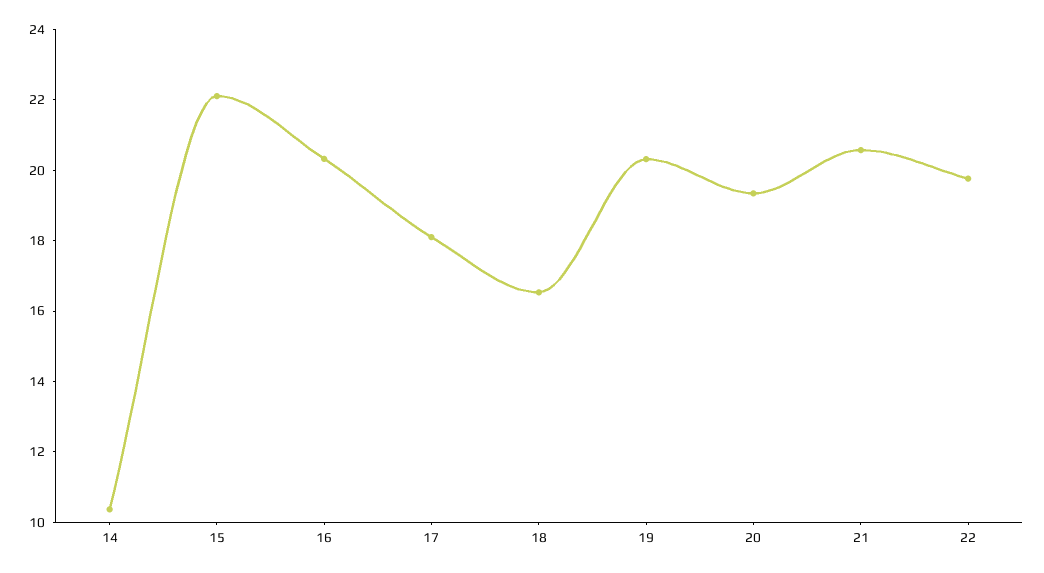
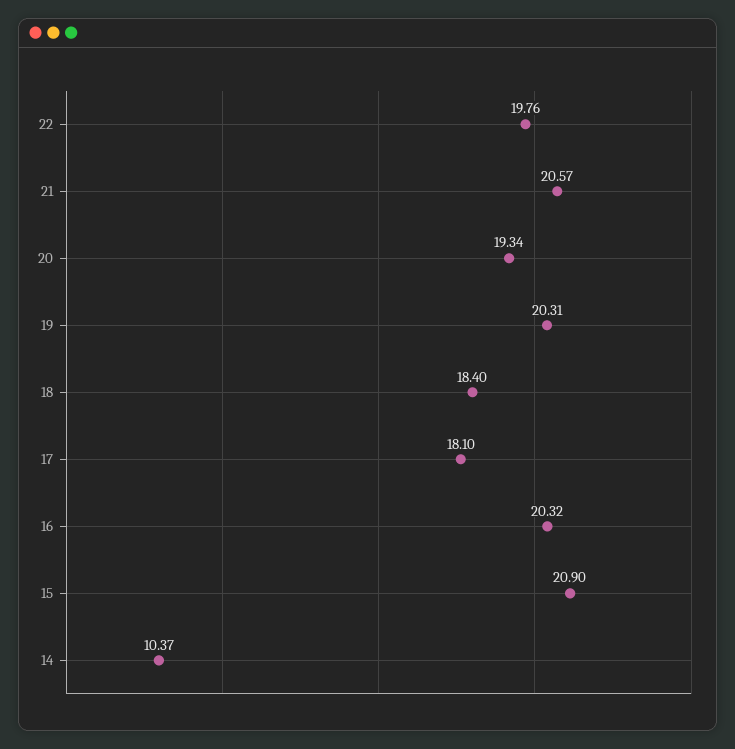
15: 22 -> 20.9
18: 16.5 -> 18.4

